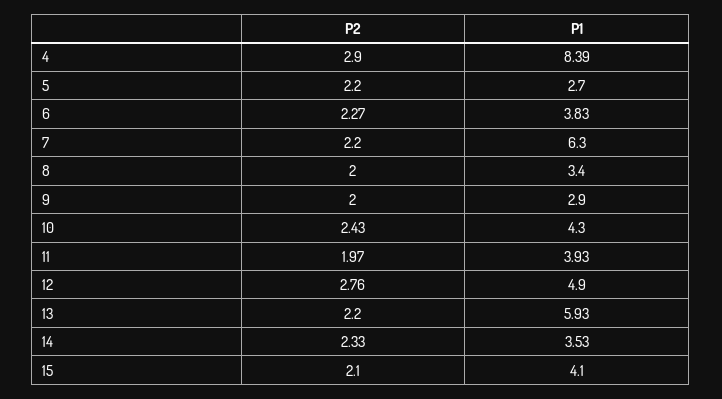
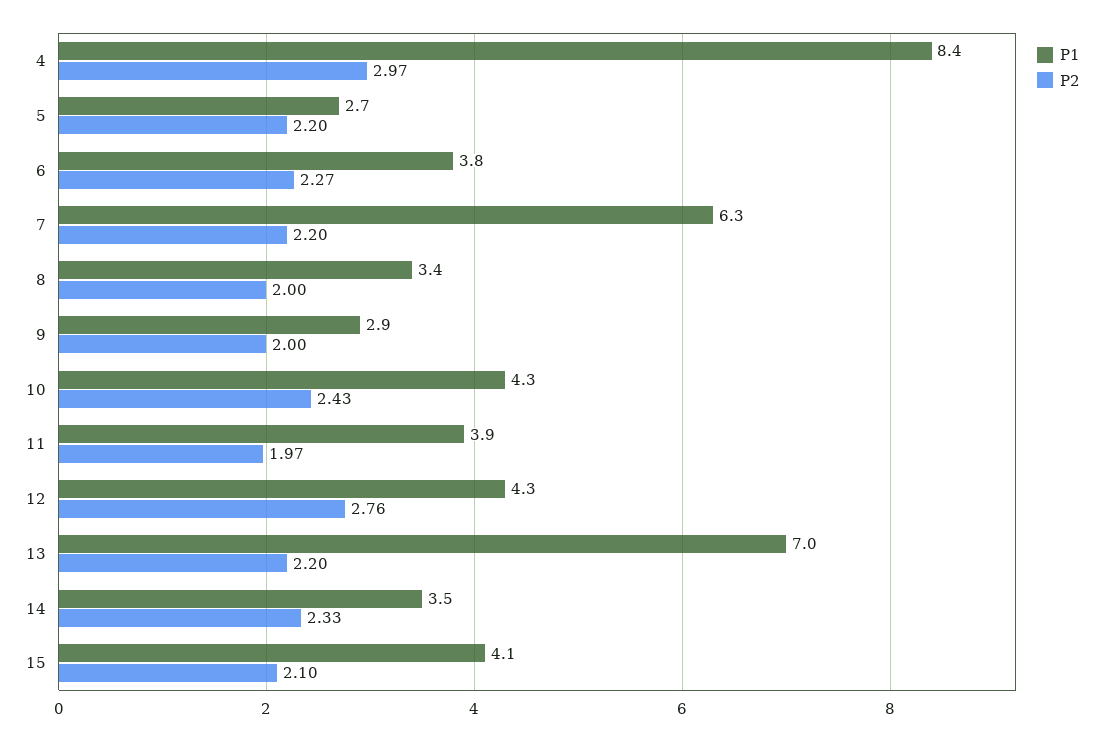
P2, 4: 2.9 -> 2.97
P1, 12: 4.9 -> 4.3
P1, 13: 5.93 -> 7

